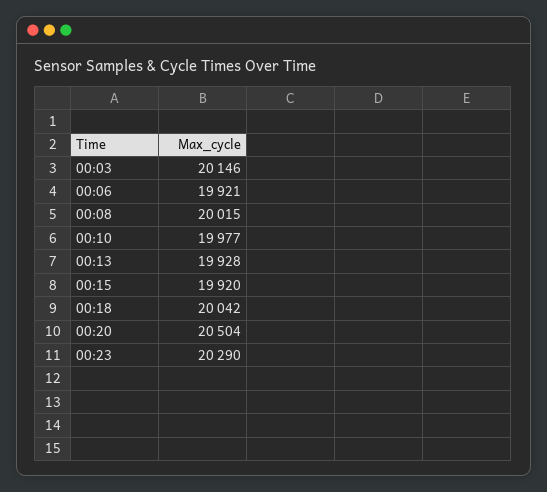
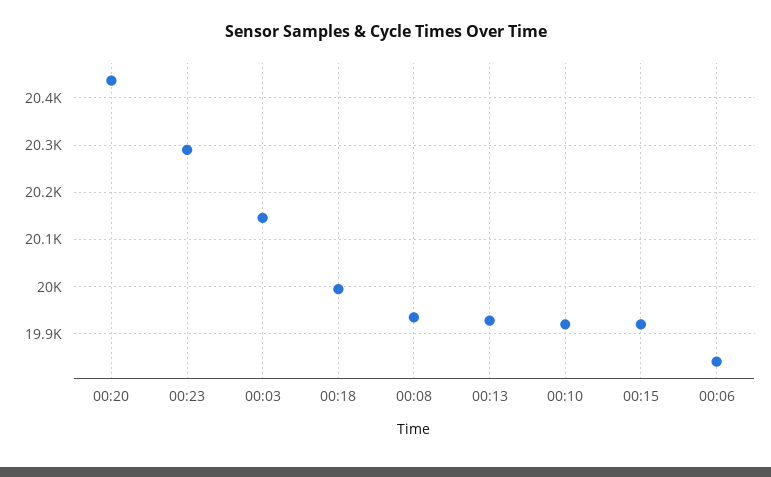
00:06: 19921 -> 19840
00:08: 20015 -> 19940
00:10: 19977 -> 19920
00:18: 20042 -> 20000
00:20: 20504 -> 20440

